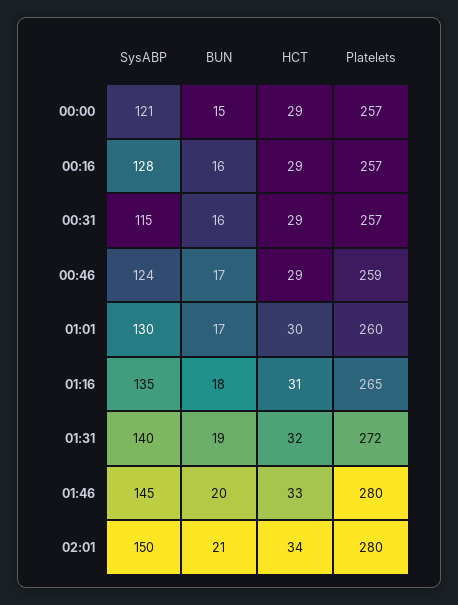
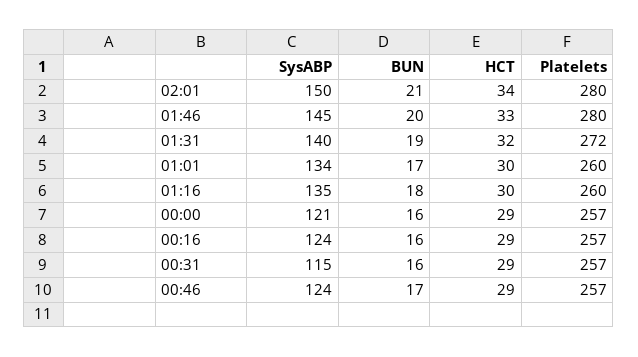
BUN, 00:00: 15 -> 16
SysABP, 00:16: 128 -> 124
Platelets, 00:46: 259 -> 257
SysABP, 01:01: 130 -> 134
HCT, 01:16: 31 -> 30
Platelets, 01:16: 265 -> 260

